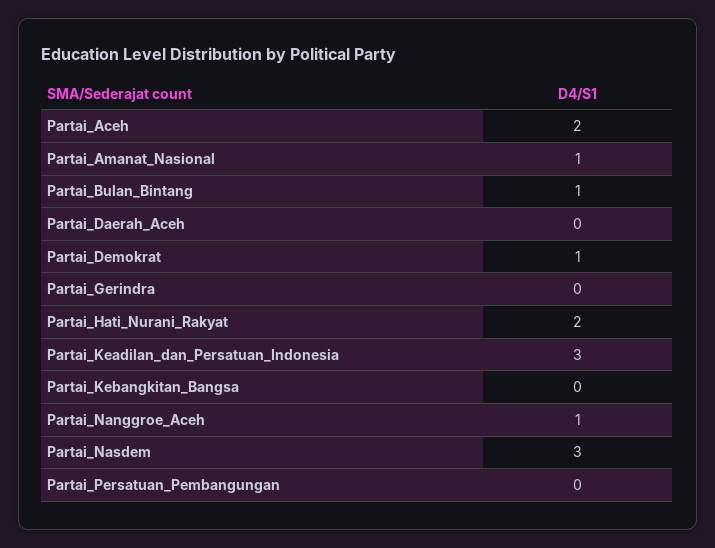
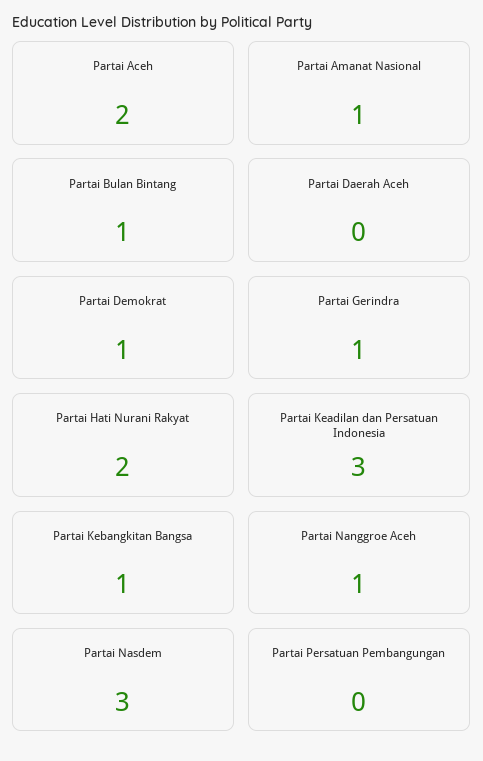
Partai_Gerindra: 0 -> 1
Partai_Kebangkitan_Bangsa: 0 -> 1

